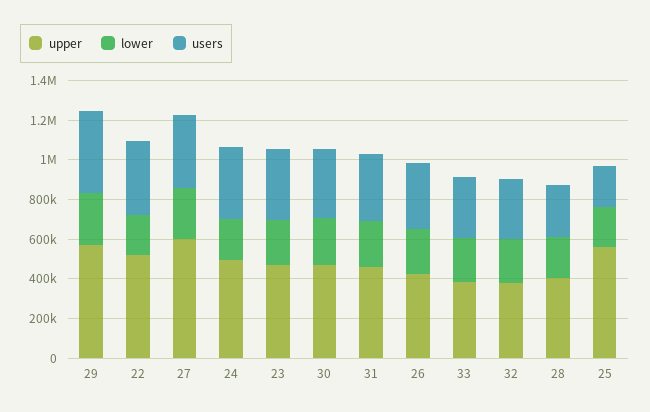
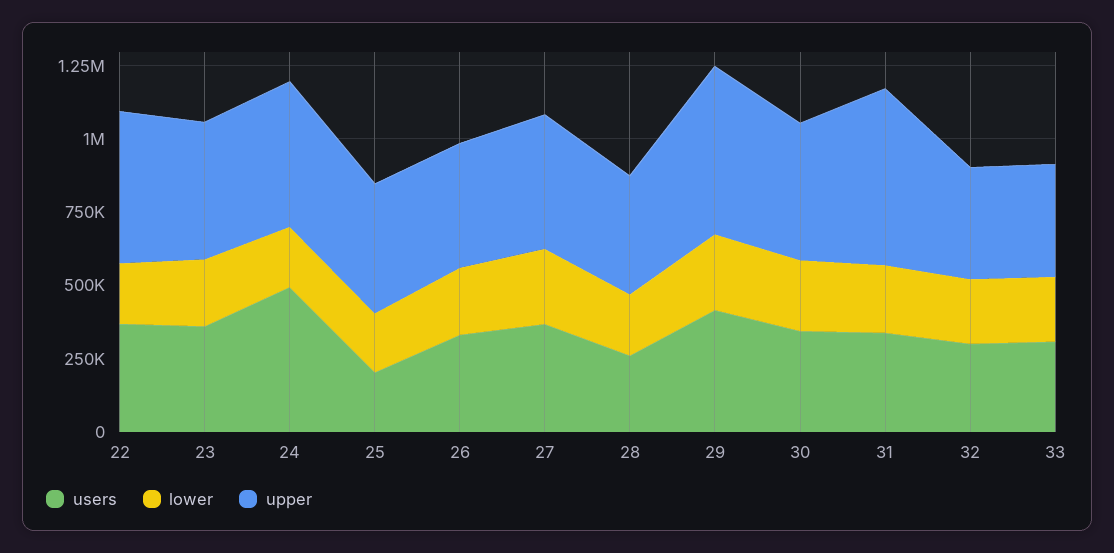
upper, 27: 600000 -> 450000
users, 24: 350000 -> 500000
upper, 31: 450000 -> 600000
upper, 25: 550000 -> 450000

